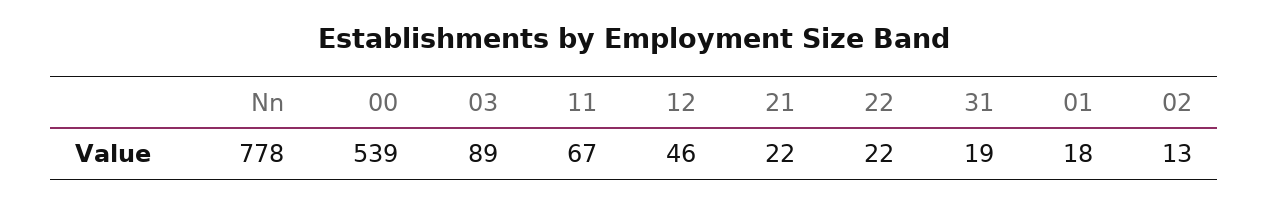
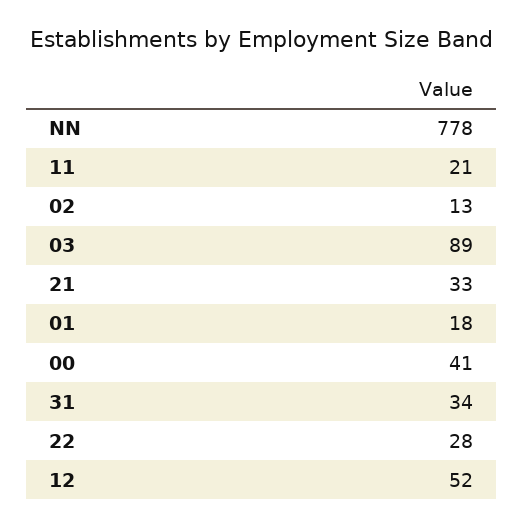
00: 539 -> 41
11: 67 -> 21
12: 46 -> 52
21: 22 -> 33
22: 22 -> 28
31: 19 -> 34

